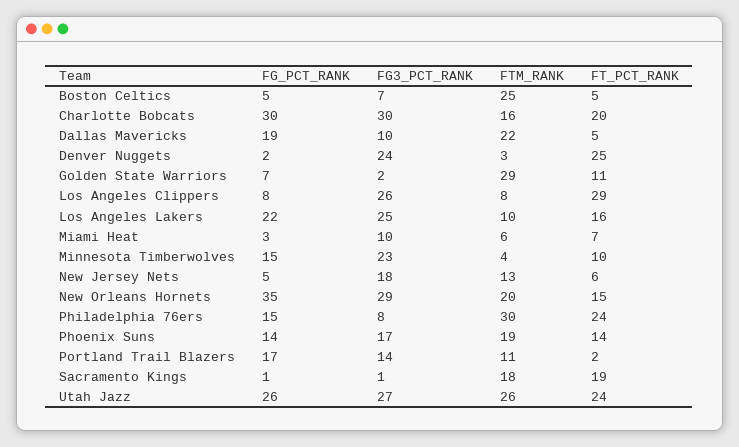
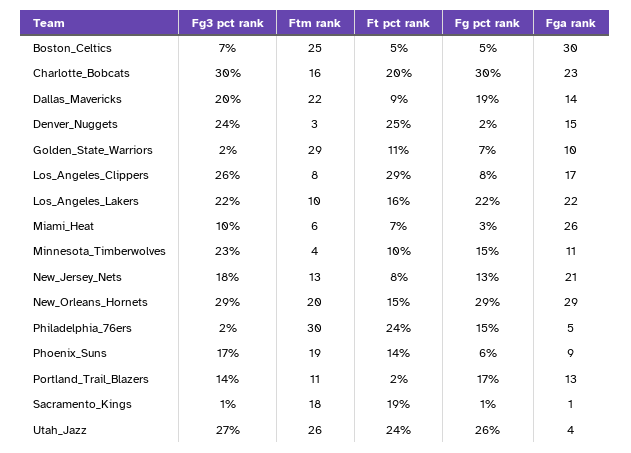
FG3_PCT_RANK, Dallas Mavericks: 10 -> 20
FT_PCT_RANK, Dallas Mavericks: 5 -> 9
FG3_PCT_RANK, Los Angeles Lakers: 25 -> 22
FG_PCT_RANK, New Jersey Nets: 5 -> 13
FT_PCT_RANK, New Jersey Nets: 6 -> 8
FG_PCT_RANK, New Orleans Hornets: 35 -> 29
FG3_PCT_RANK, Philadelphia 76ers: 8 -> 2
FG_PCT_RANK, Phoenix Suns: 14 -> 6
Fga rank, Boston Celtics: none -> 30
Fga rank, Charlotte Bobcats: none -> 23
Fga rank, Dallas Mavericks: none -> 14
Fga rank, Denver Nuggets: none -> 15
Fga rank, Golden State Warriors: none -> 10
Fga rank, Los Angeles Clippers: none -> 17
Fga rank, Los Angeles Lakers: none -> 22
Fga rank, Miami Heat: none -> 26
Fga rank, Minnesota Timberwolves: none -> 11
Fga rank, New Jersey Nets: none -> 21
Fga rank, New Orleans Hornets: none -> 29
Fga rank, Philadelphia 76ers: none -> 5
Fga rank, Phoenix Suns: none -> 9
Fga rank, Portland Trail Blazers: none -> 13
Fga rank, Sacramento Kings: none -> 1
Fga rank, Utah Jazz: none -> 4

